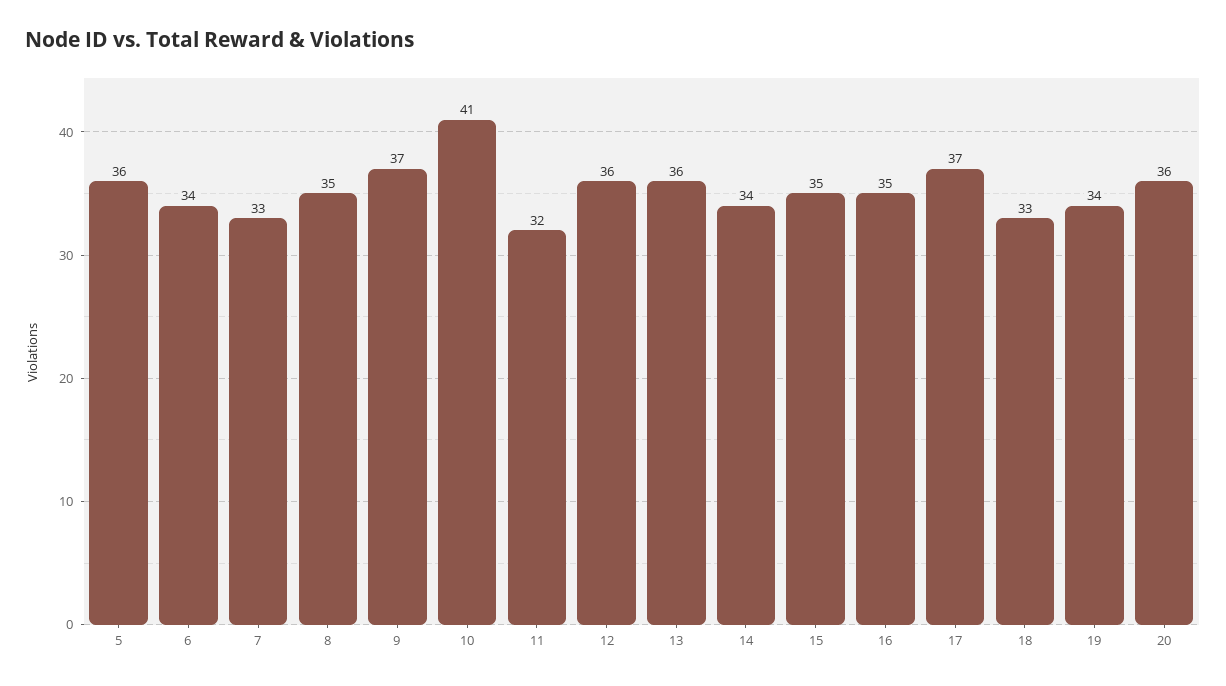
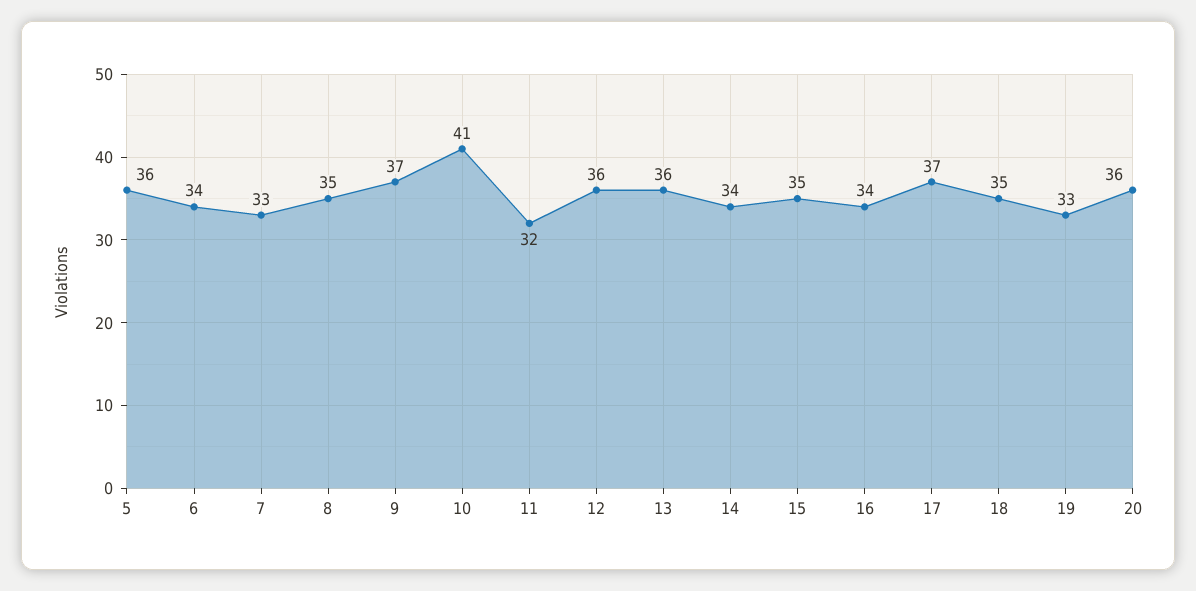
16: 35 -> 34
18: 33 -> 35
19: 34 -> 33

